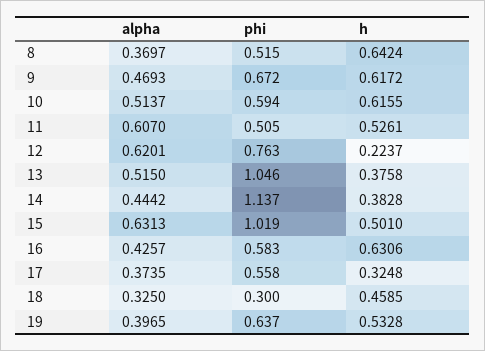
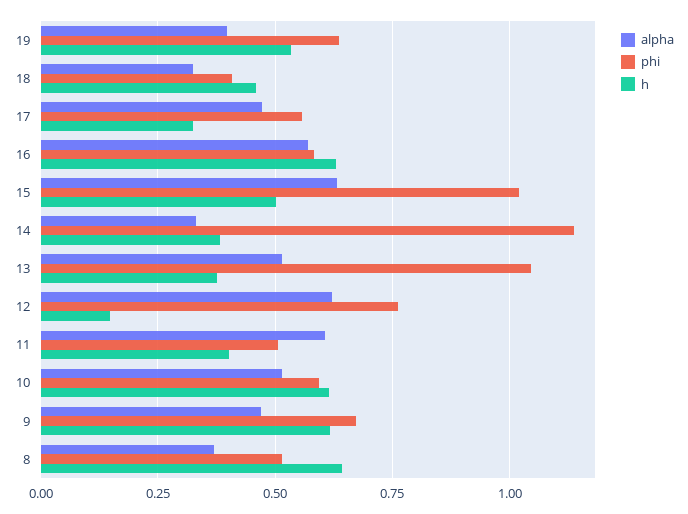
h, 11: 0.5261 -> 0.4
h, 12: 0.2237 -> 0.15
alpha, 14: 0.4442 -> 0.325
alpha, 16: 0.4257 -> 0.575
alpha, 17: 0.3735 -> 0.475
phi, 18: 0.3 -> 0.4

